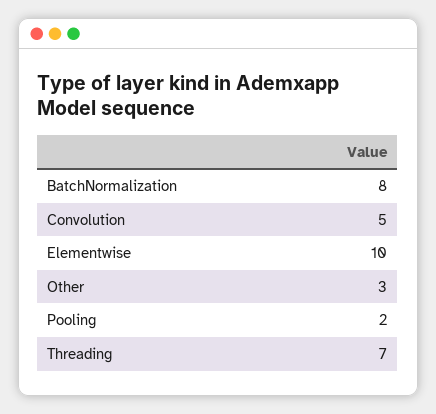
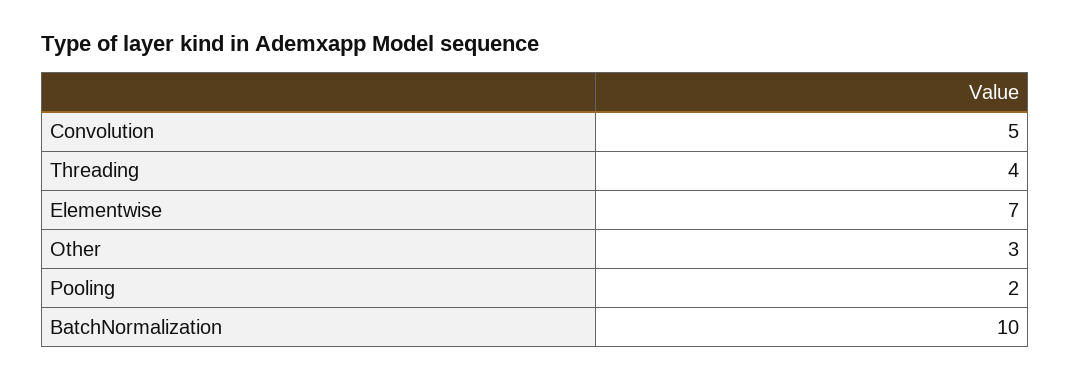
BatchNormalization: 8 -> 10
Elementwise: 10 -> 7
Threading: 7 -> 4

